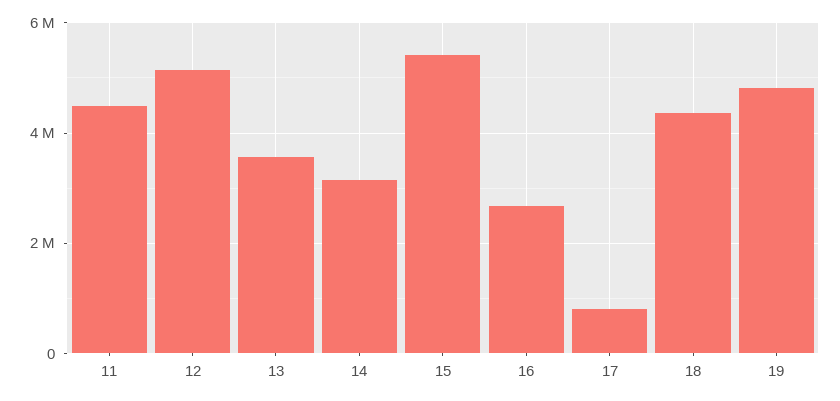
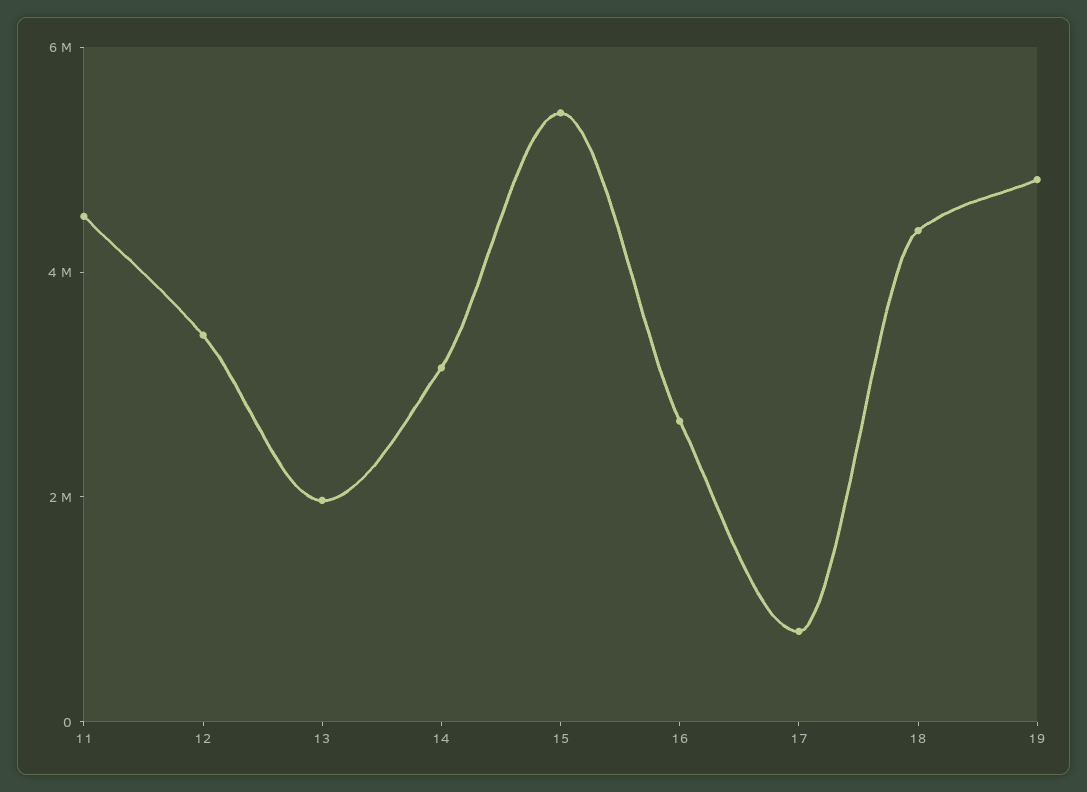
12: 5200000 -> 3500000
13: 3600000 -> 2000000

